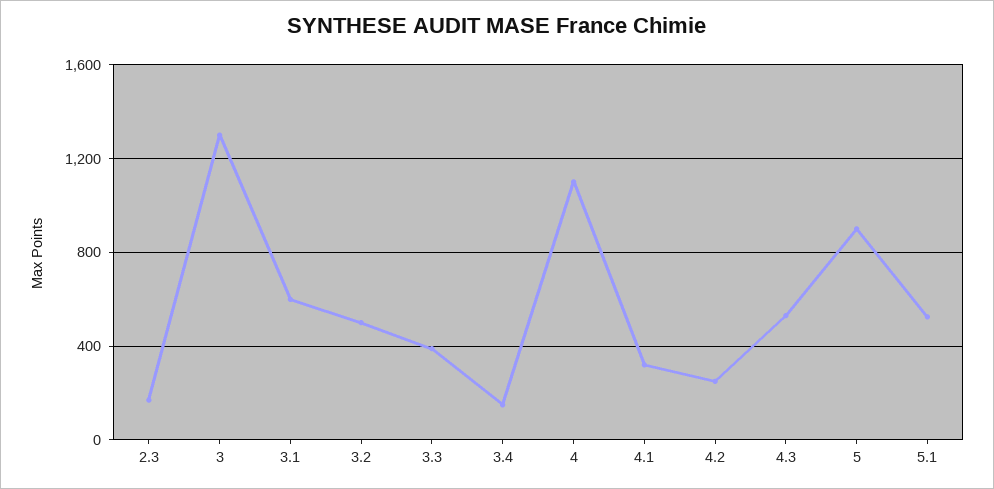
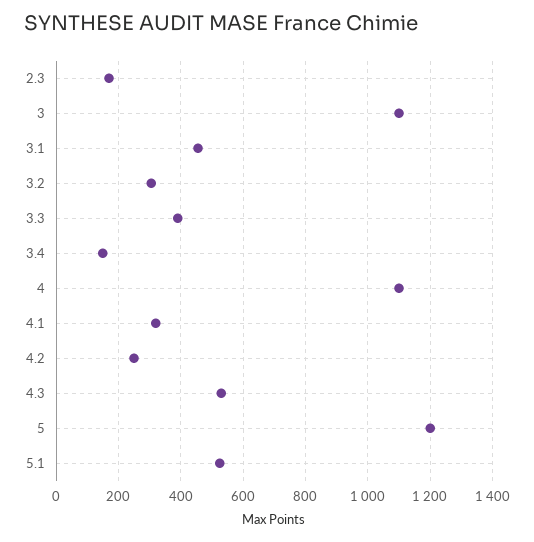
3: 1300 -> 1100
3.1: 600 -> 460
3.2: 500 -> 300
5: 900 -> 1200

